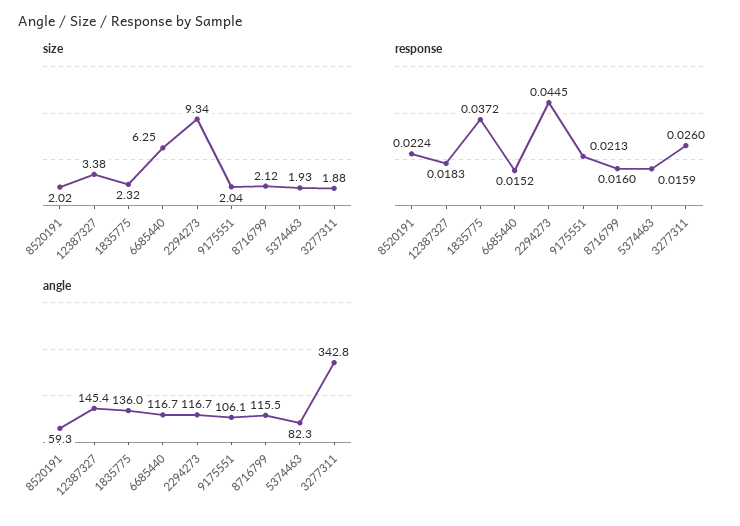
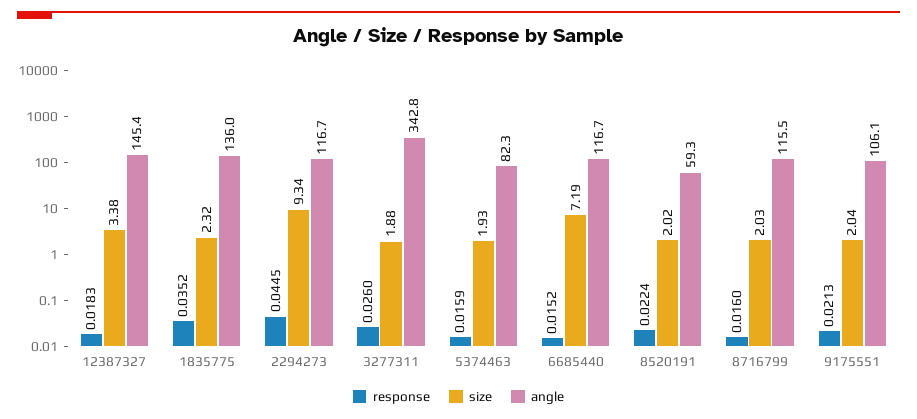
size, 6685440: 6.25 -> 7.19
size, 8716799: 2.12 -> 2.03
response, 1835775: 0.0372 -> 0.0352

